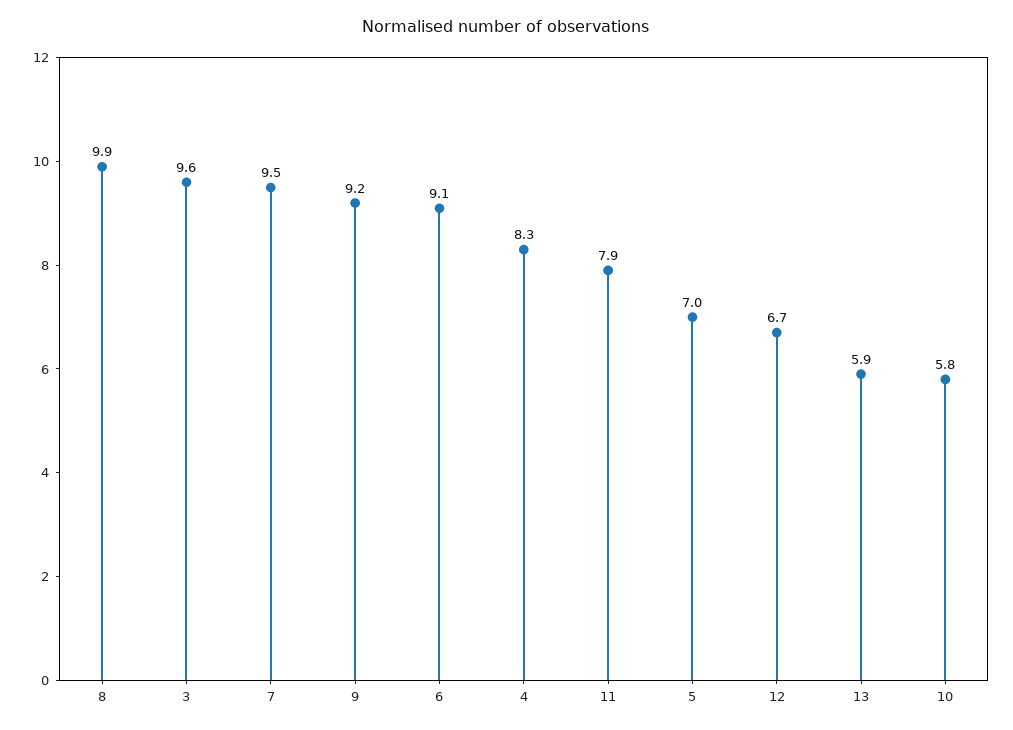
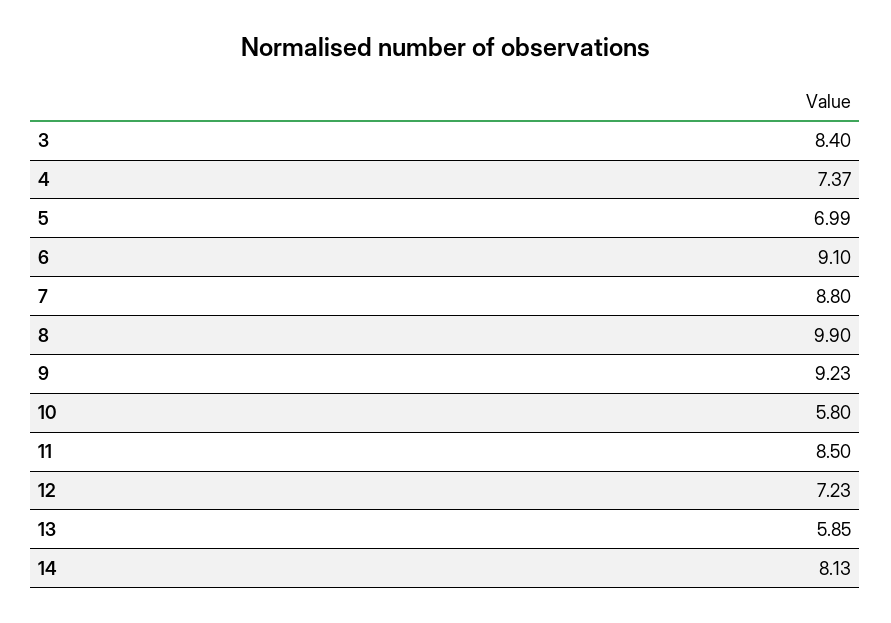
3: 9.6 -> 8.4
7: 9.5 -> 8.8
4: 8.3 -> 7.37
11: 7.9 -> 8.5
12: 6.7 -> 7.23
14: none -> 8.13

